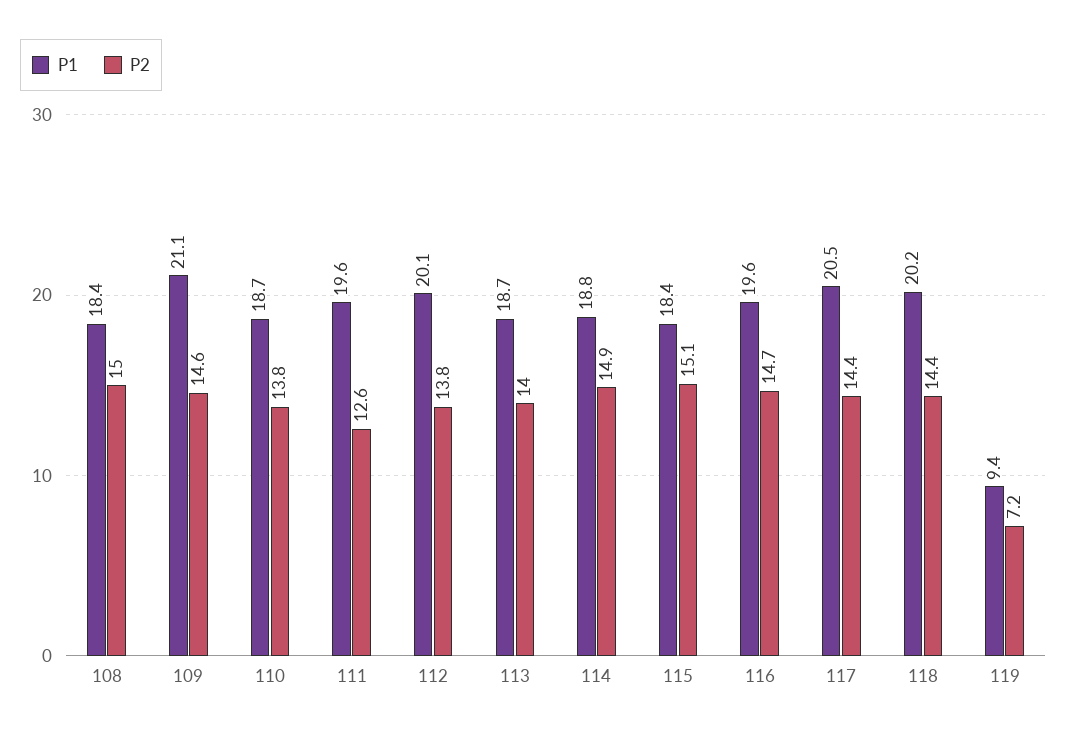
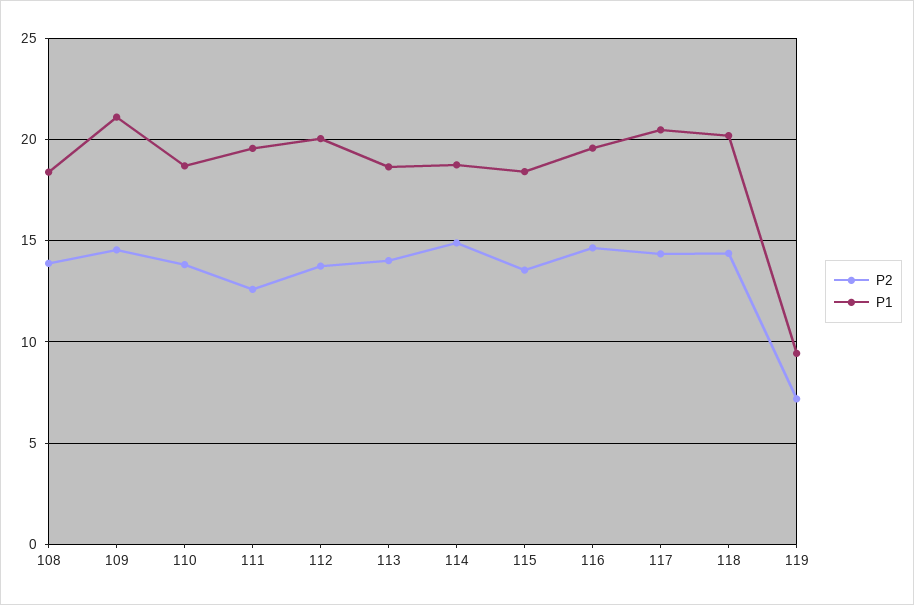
P2, 108: 15 -> 14
P2, 115: 15.1 -> 13.5

